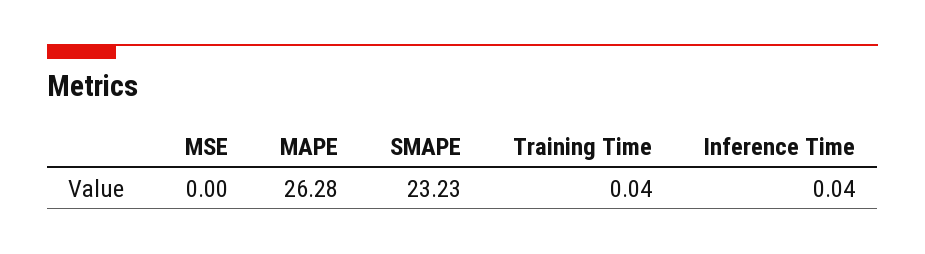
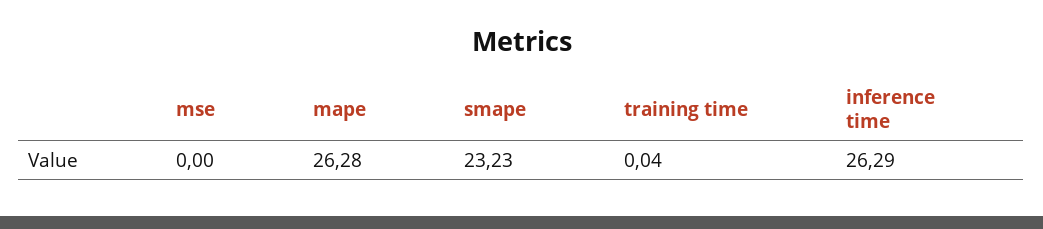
Inference Time: 0.04 -> 26.29

